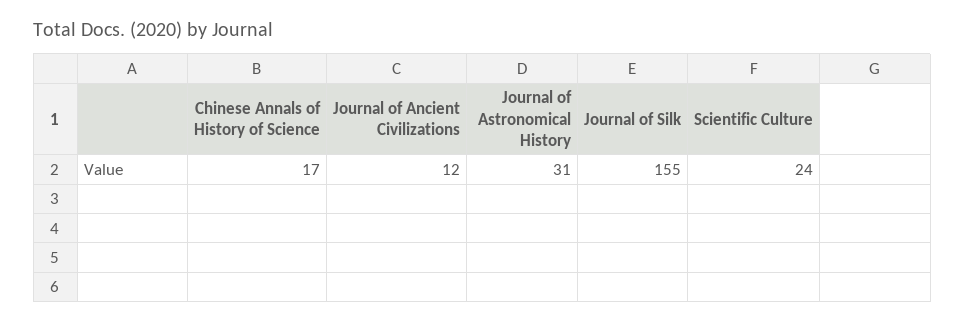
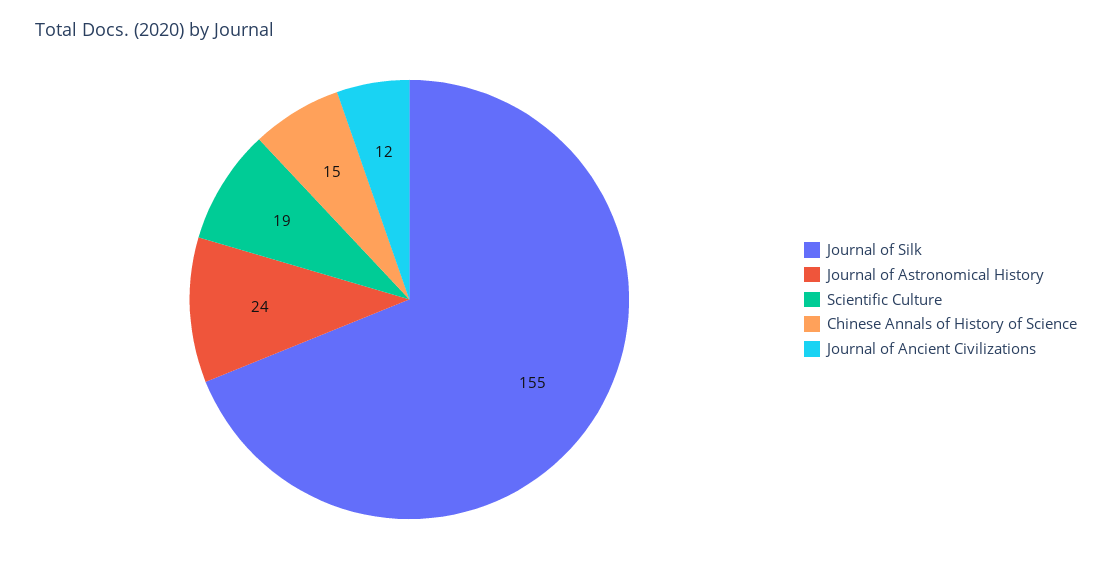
Chinese Annals of History of Science: 17 -> 15
Journal of Astronomical History: 31 -> 24
Scientific Culture: 24 -> 19

